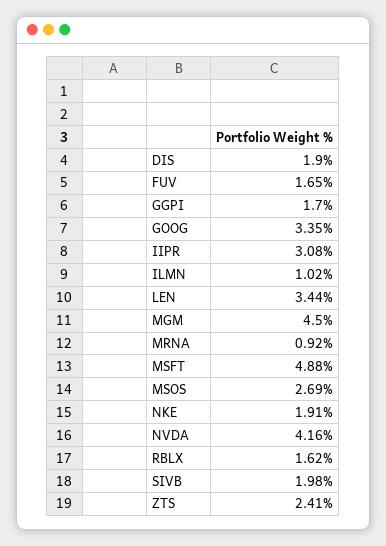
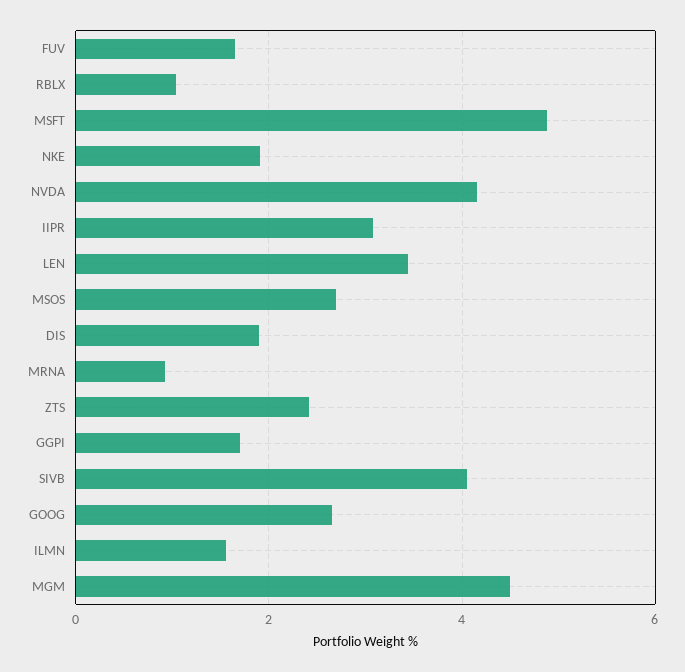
GOOG: 3.35 -> 2.6
ILMN: 1.02 -> 1.6
RBLX: 1.62 -> 1
SIVB: 1.98 -> 4

